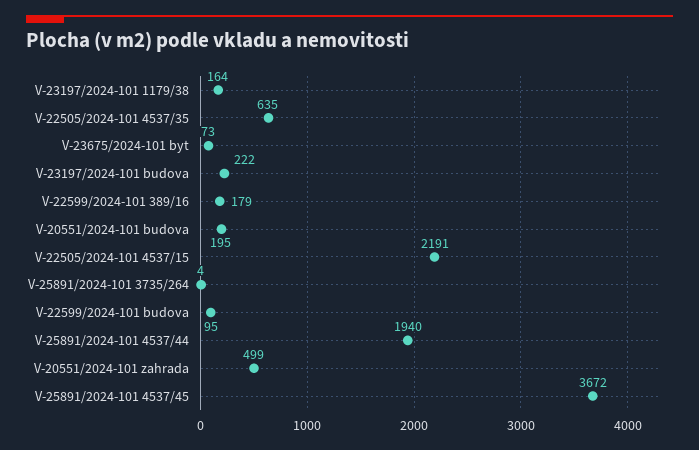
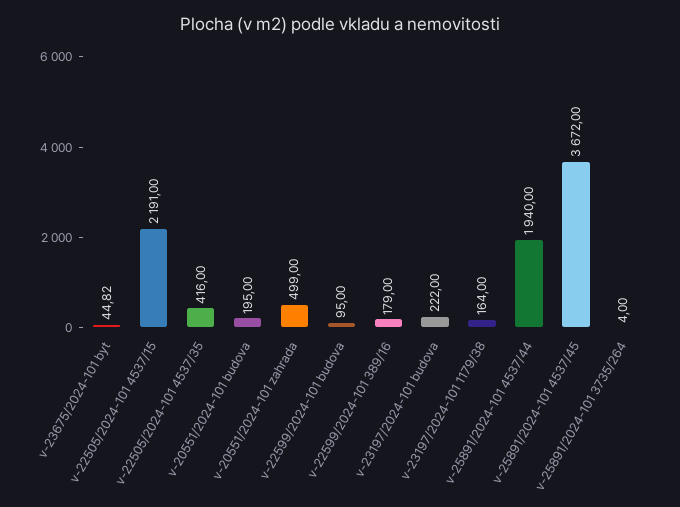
V-22505/2024-101 4537/35: 635 -> 416
V-23675/2024-101 byt: 73 -> 44.82

